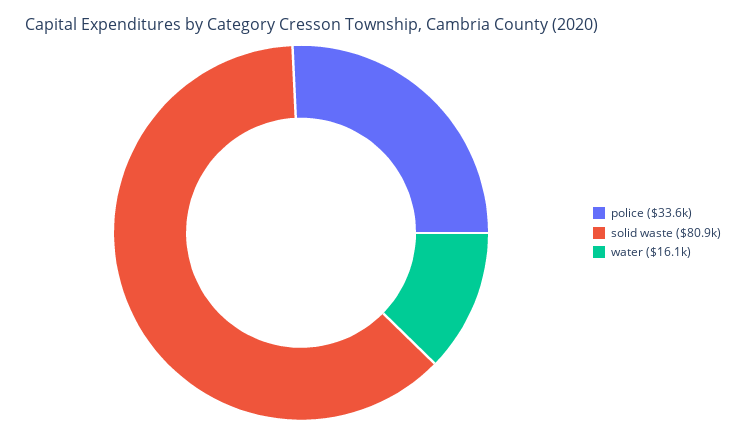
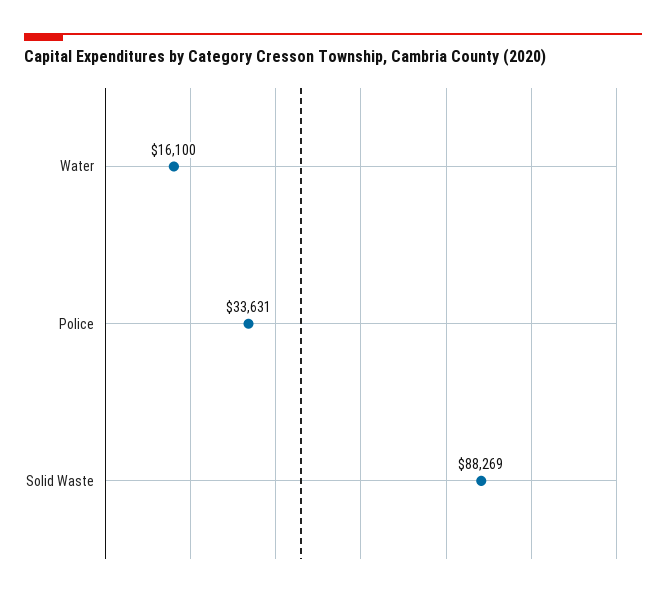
solid waste: 80900 -> 88269

